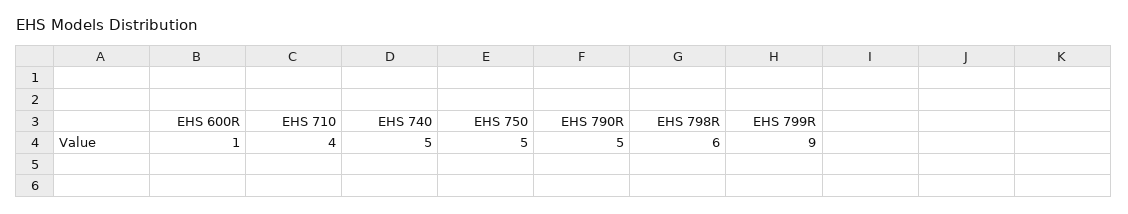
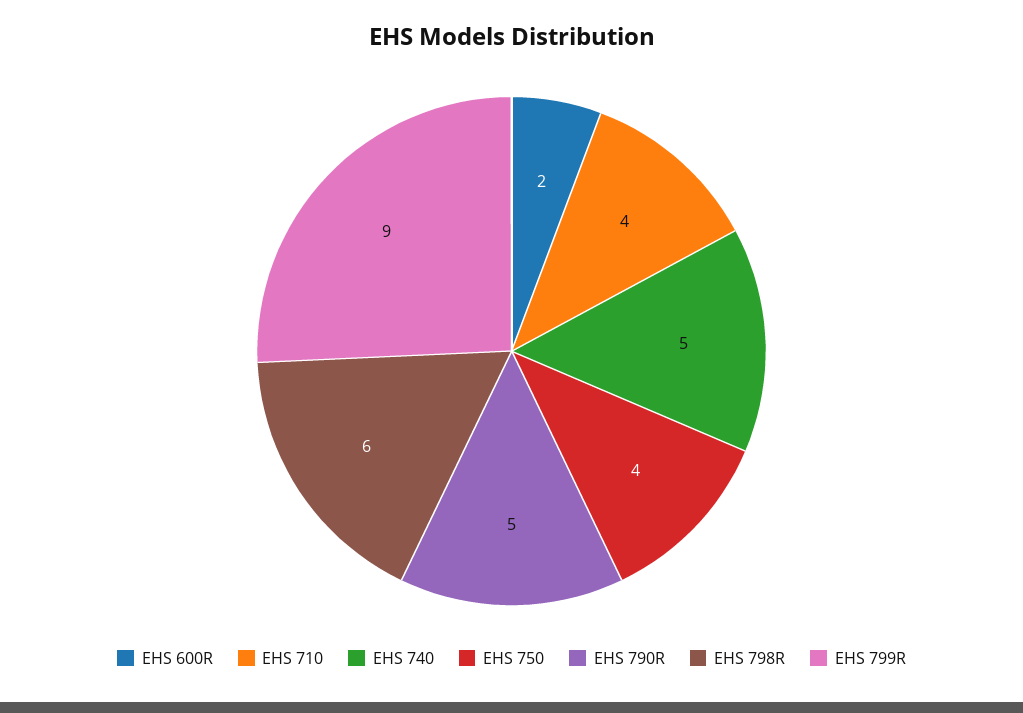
EHS 600R: 1 -> 2
EHS 750: 5 -> 4

